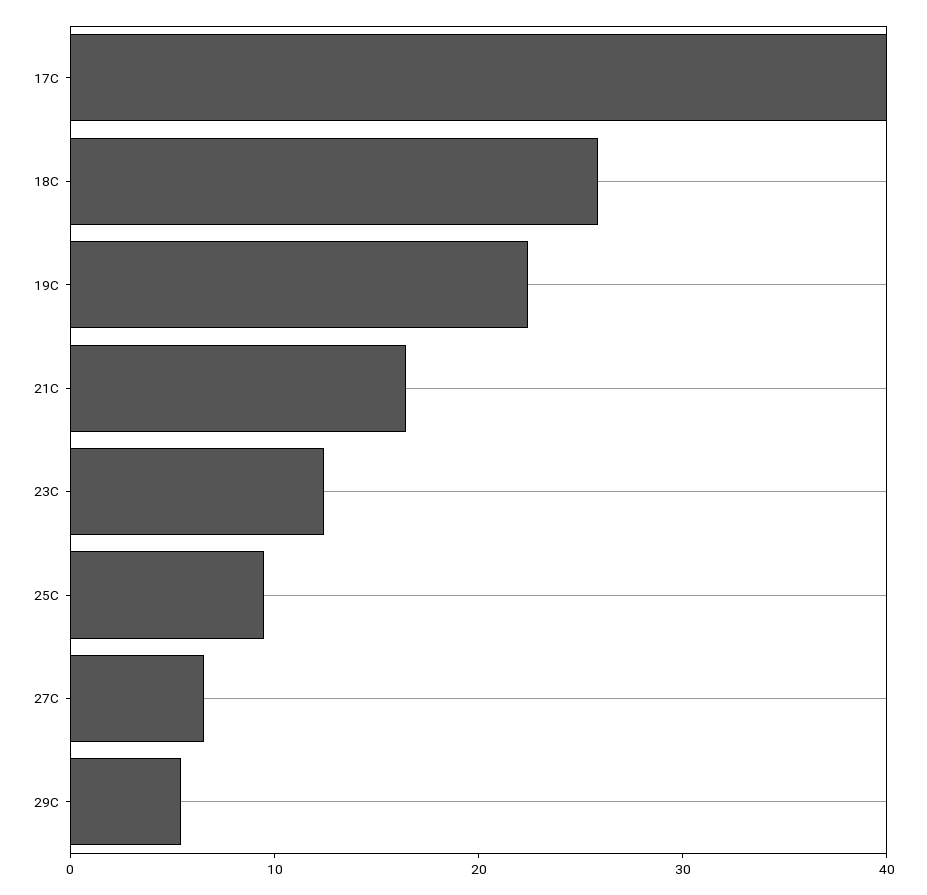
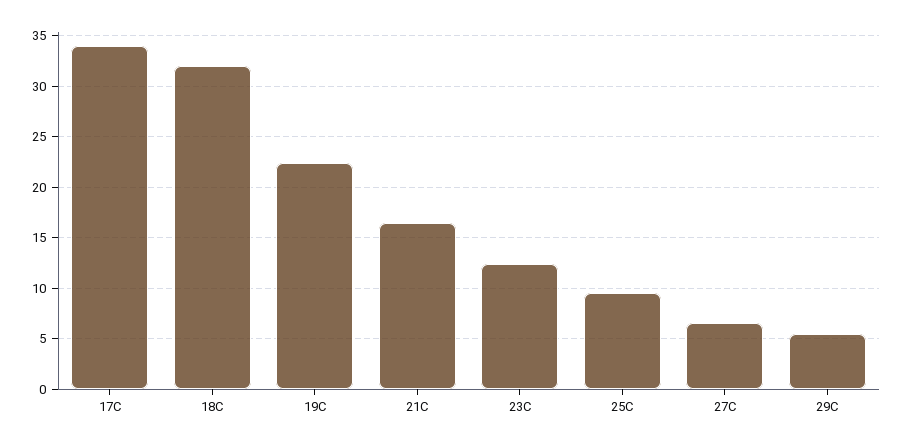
17C: 40 -> 34
18C: 26 -> 32

